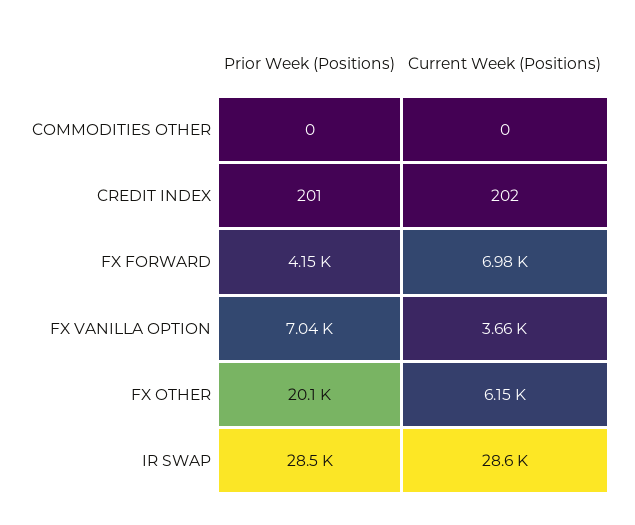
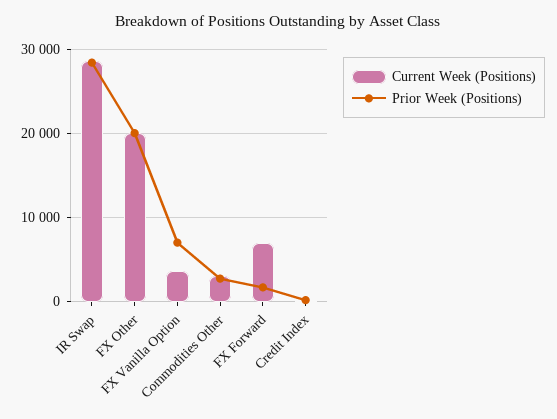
Prior Week (Positions), COMMODITIES OTHER: 0 -> 3000
Current Week (Positions), COMMODITIES OTHER: 0 -> 3000
Prior Week (Positions), FX FORWARD: 4150 -> 2000
Current Week (Positions), FX OTHER: 6150 -> 20000

